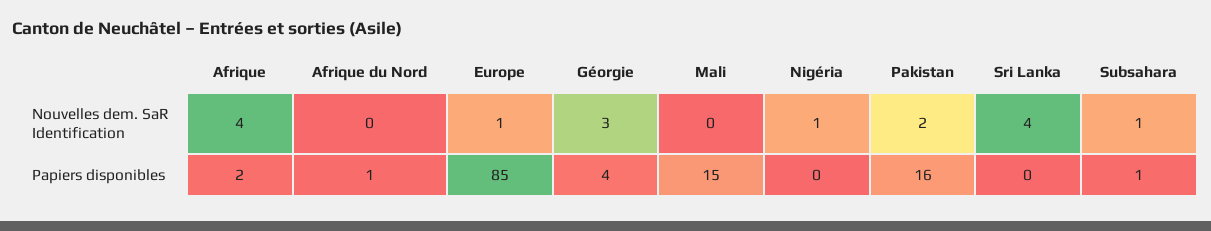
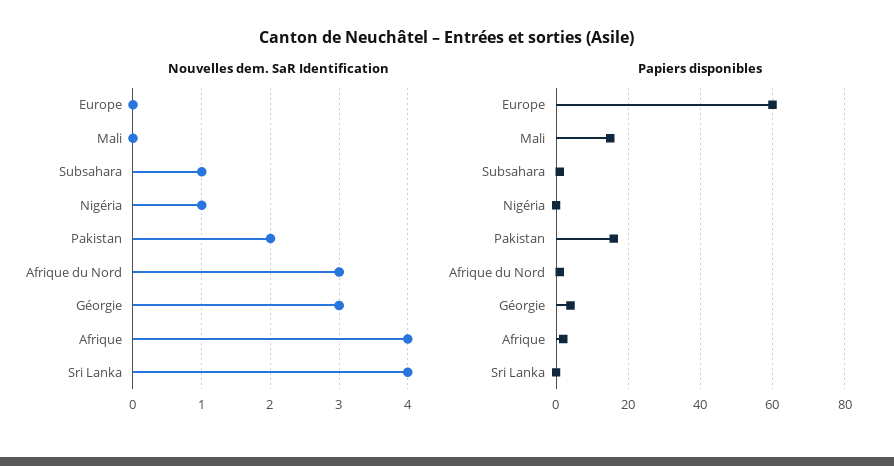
Nouvelles dem. SaR Identification, Afrique du Nord: 0 -> 3
Nouvelles dem. SaR Identification, Europe: 1 -> 0
Papiers disponibles, Europe: 85 -> 60

